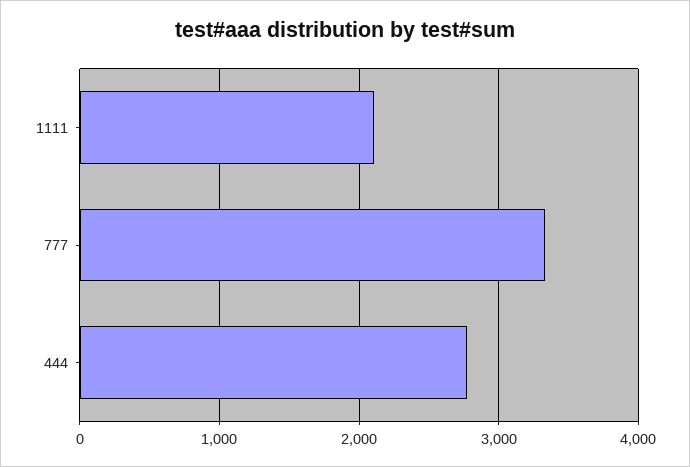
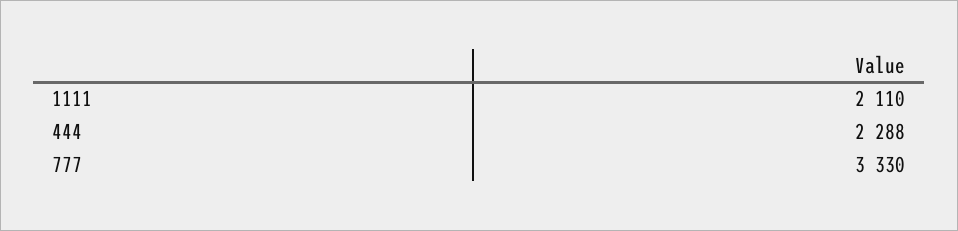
444: 2800 -> 2288

